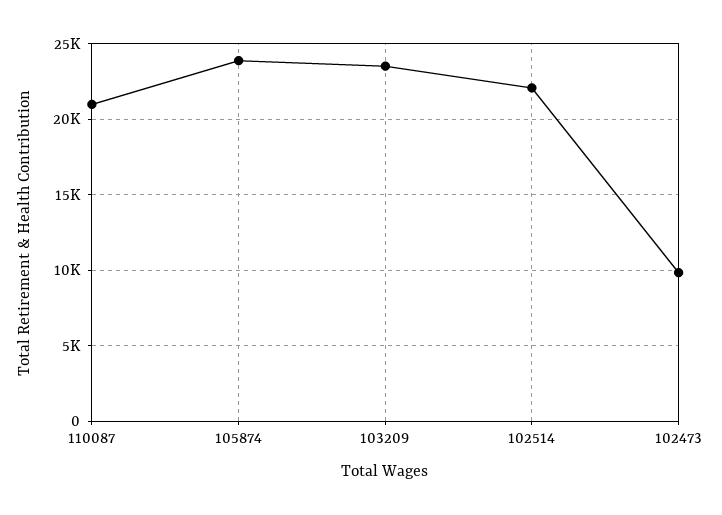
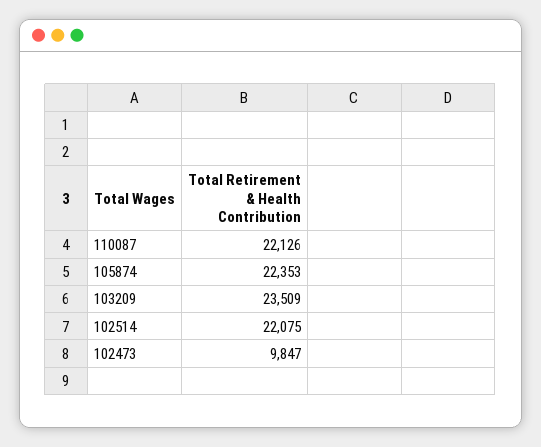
110087: 21000 -> 22126
105874: 24000 -> 22353

